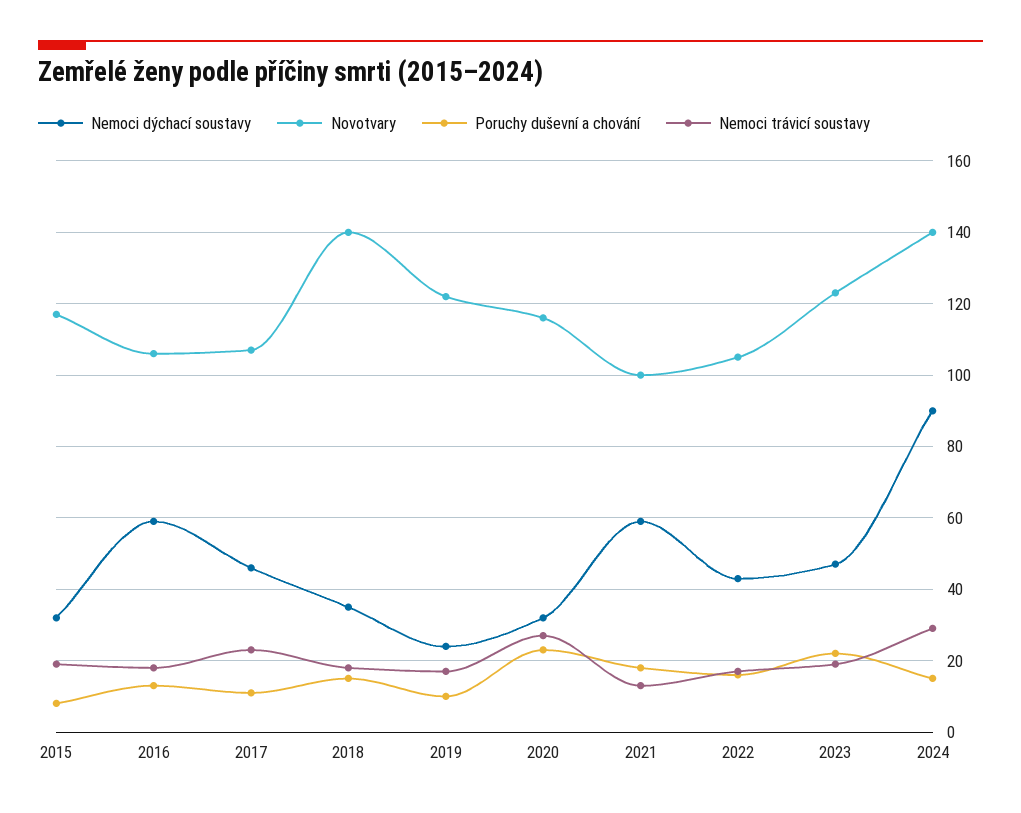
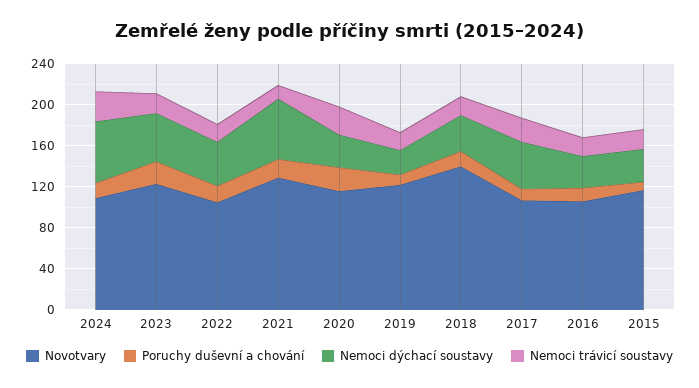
Nemoci dýchací soustavy, 2016: 60 -> 30
Novotvary, 2021: 100 -> 130
Nemoci dýchací soustavy, 2024: 90 -> 60
Novotvary, 2024: 140 -> 110

